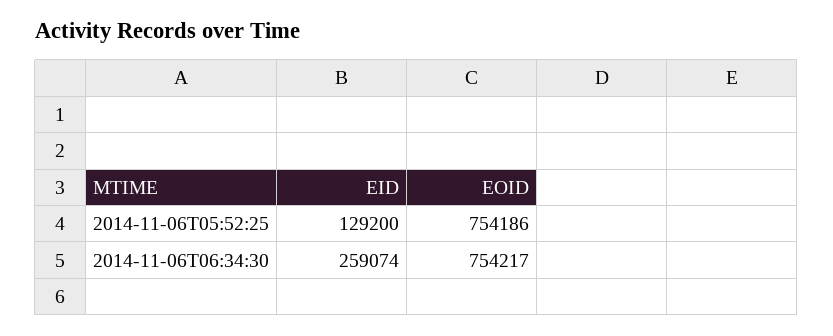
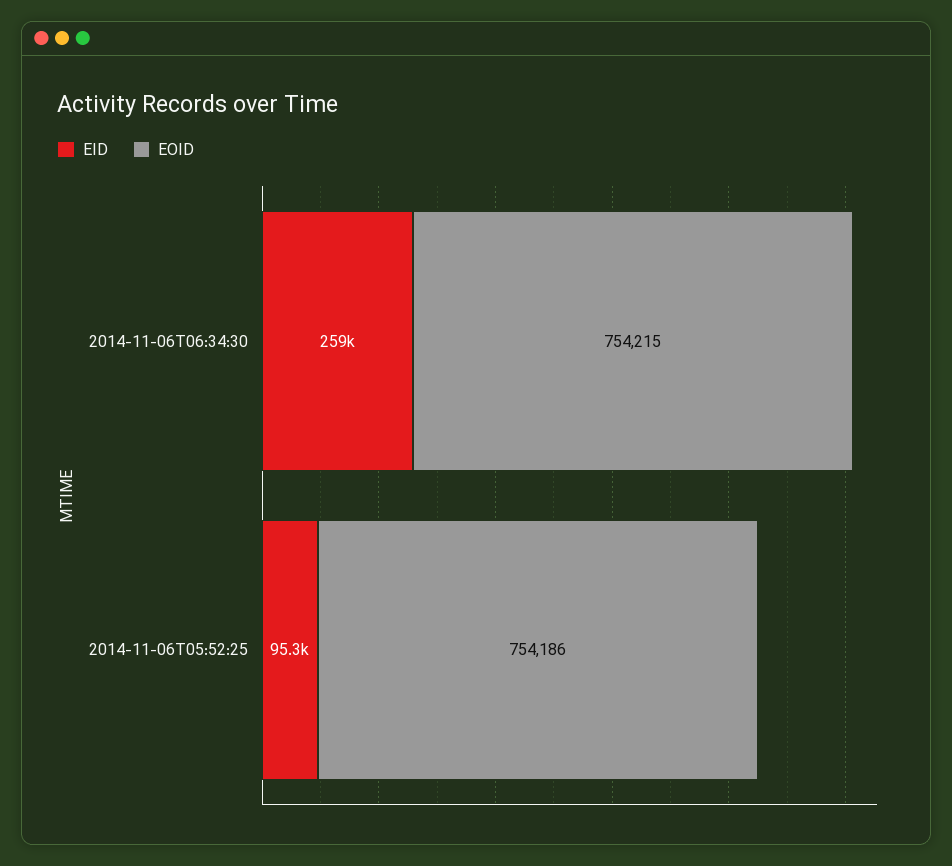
EID, 2014-11-06T05:52:25: 129200 -> 95300
EOID, 2014-11-06T06:34:30: 754217 -> 754215

